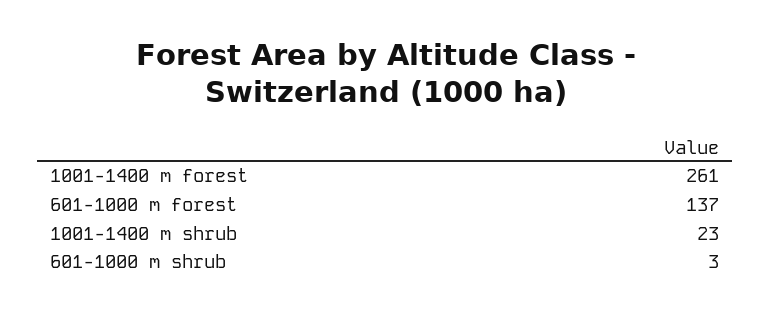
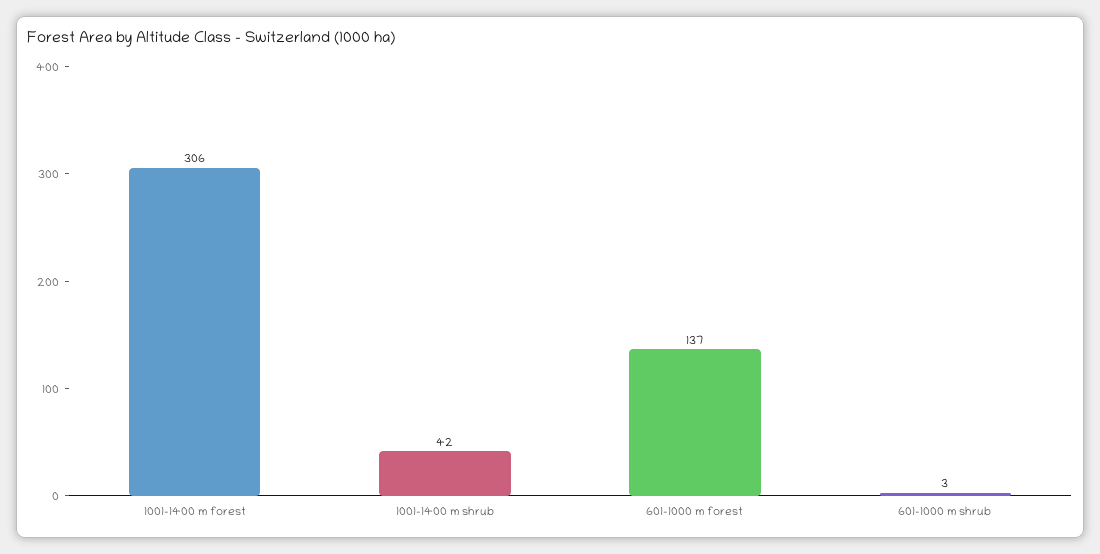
1001-1400 m forest: 261 -> 306
1001-1400 m shrub: 23 -> 42

